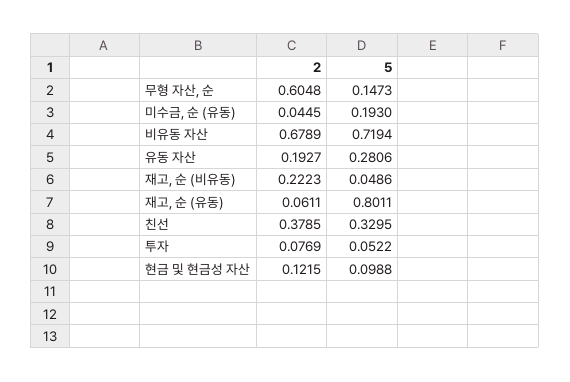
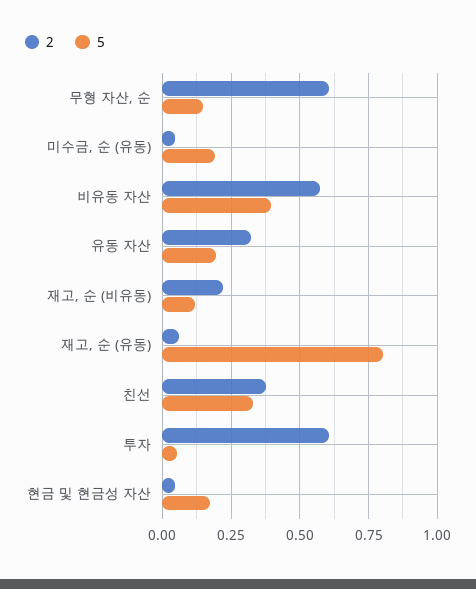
2, 비유동 자산: 0.6789 -> 0.575
5, 비유동 자산: 0.7194 -> 0.4
2, 유동 자산: 0.1927 -> 0.325
5, 유동 자산: 0.2806 -> 0.2
5, 재고, 순 (비유동): 0.0486 -> 0.125
2, 투자: 0.0769 -> 0.6
2, 현금 및 현금성 자산: 0.1215 -> 0.05
5, 현금 및 현금성 자산: 0.0988 -> 0.175

